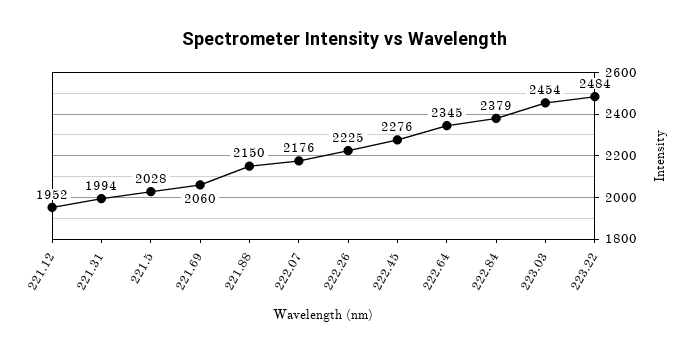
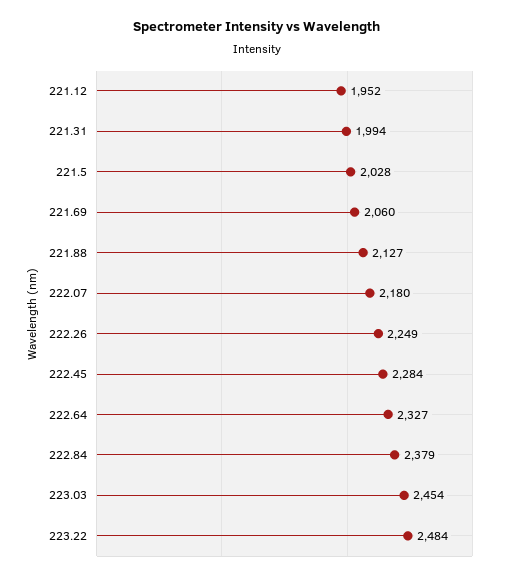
221.88: 2150 -> 2127
222.07: 2176 -> 2180
222.26: 2225 -> 2249
222.45: 2276 -> 2284
222.64: 2345 -> 2327

